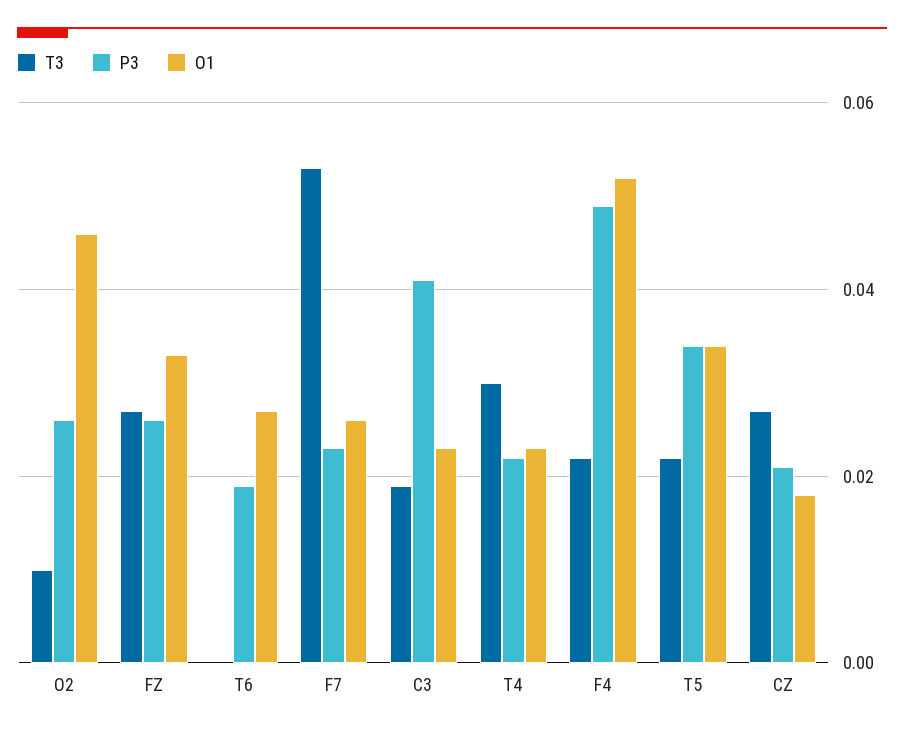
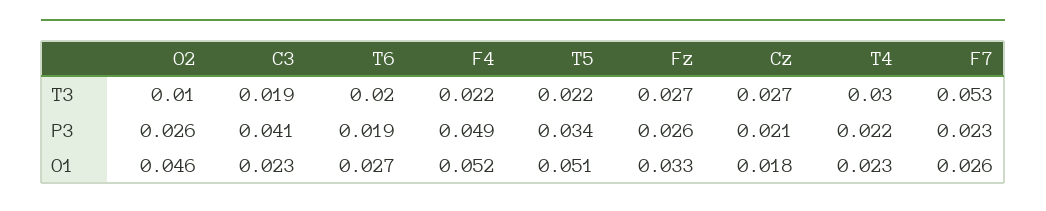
T3, T6: 0 -> 0.02
O1, T5: 0.035 -> 0.051

